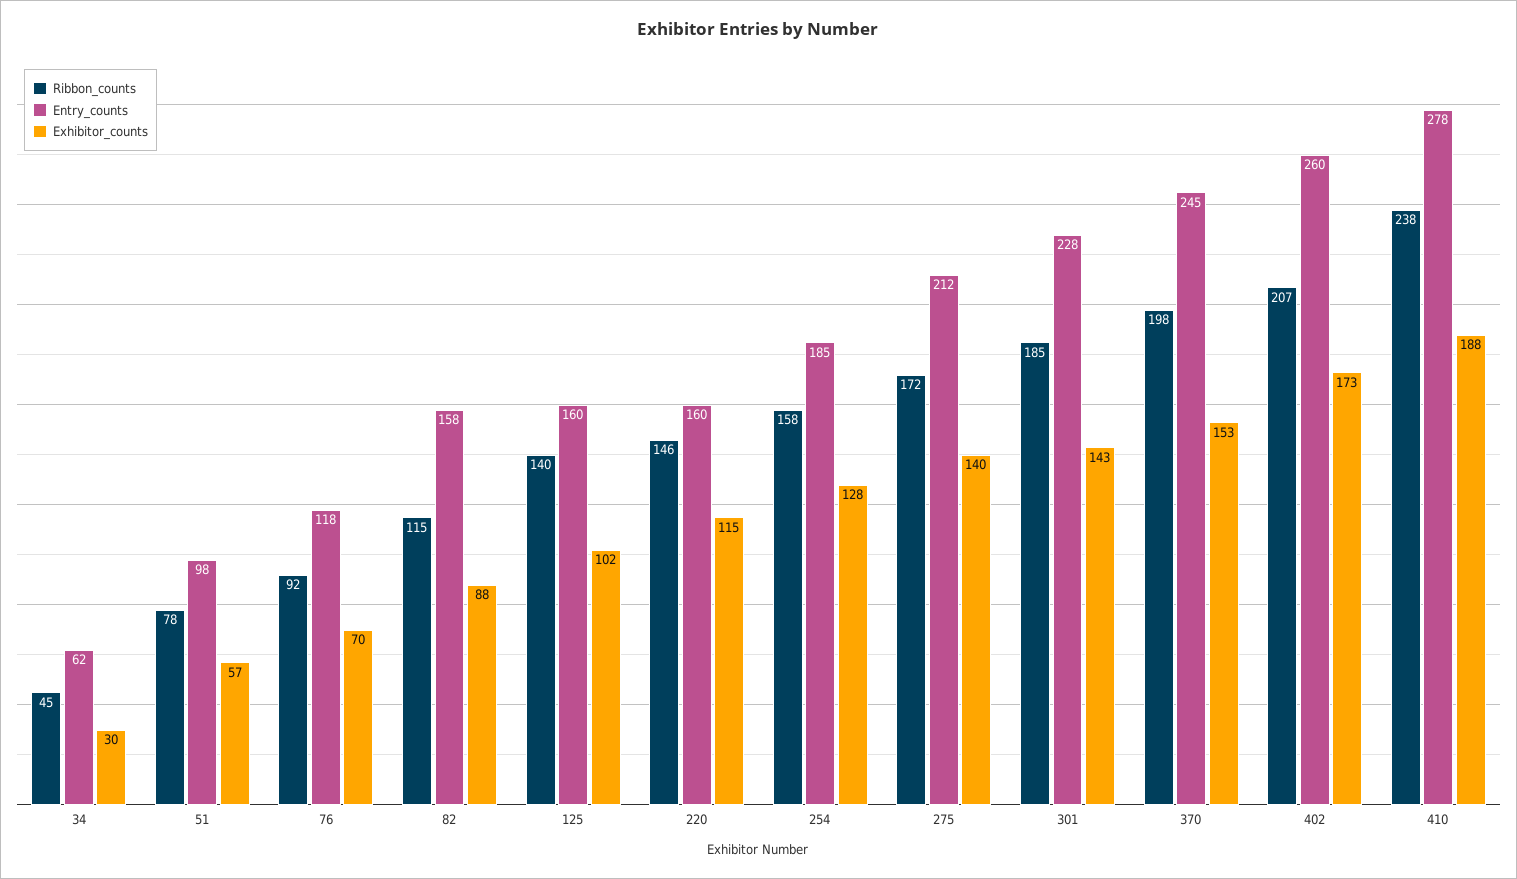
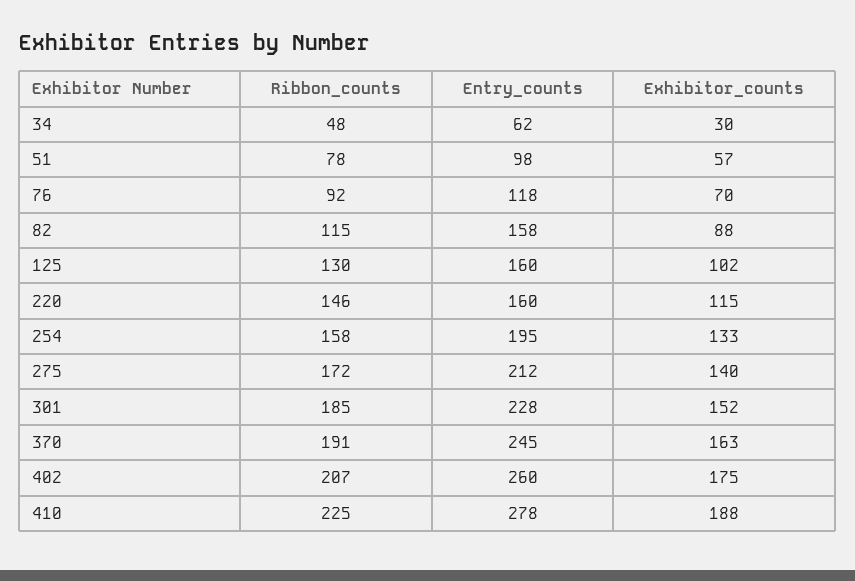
Ribbon_counts, 34: 45 -> 48
Ribbon_counts, 125: 140 -> 130
Entry_counts, 254: 185 -> 195
Exhibitor_counts, 254: 128 -> 133
Exhibitor_counts, 301: 143 -> 152
Ribbon_counts, 370: 198 -> 191
Exhibitor_counts, 370: 153 -> 163
Exhibitor_counts, 402: 173 -> 175
Ribbon_counts, 410: 238 -> 225

